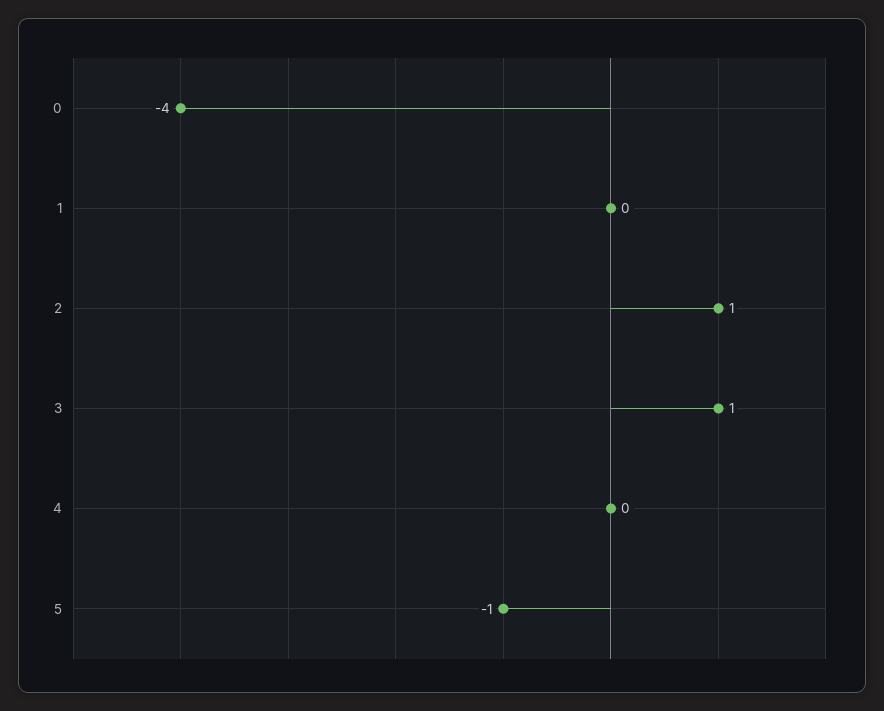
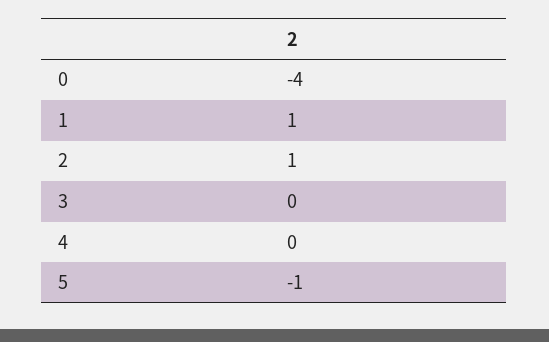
1: 0 -> 1
3: 1 -> 0

